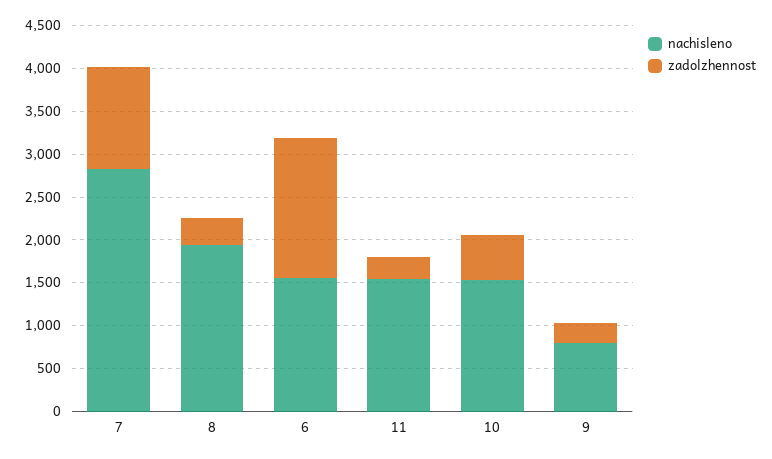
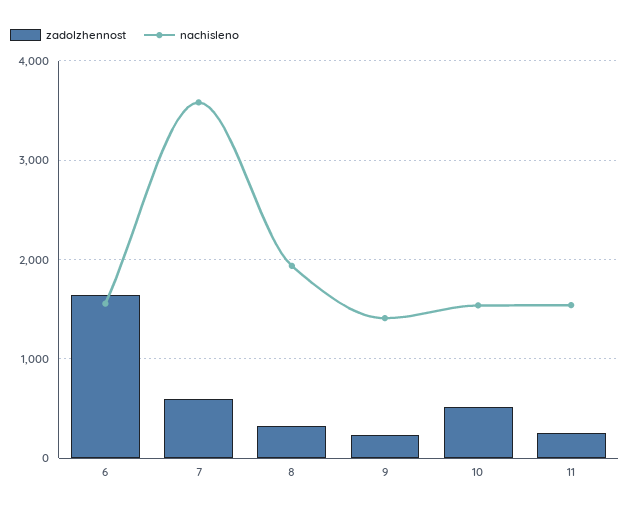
nachisleno, 7: 2800 -> 3600
zadolzhennost, 7: 1200 -> 600
nachisleno, 9: 800 -> 1400

